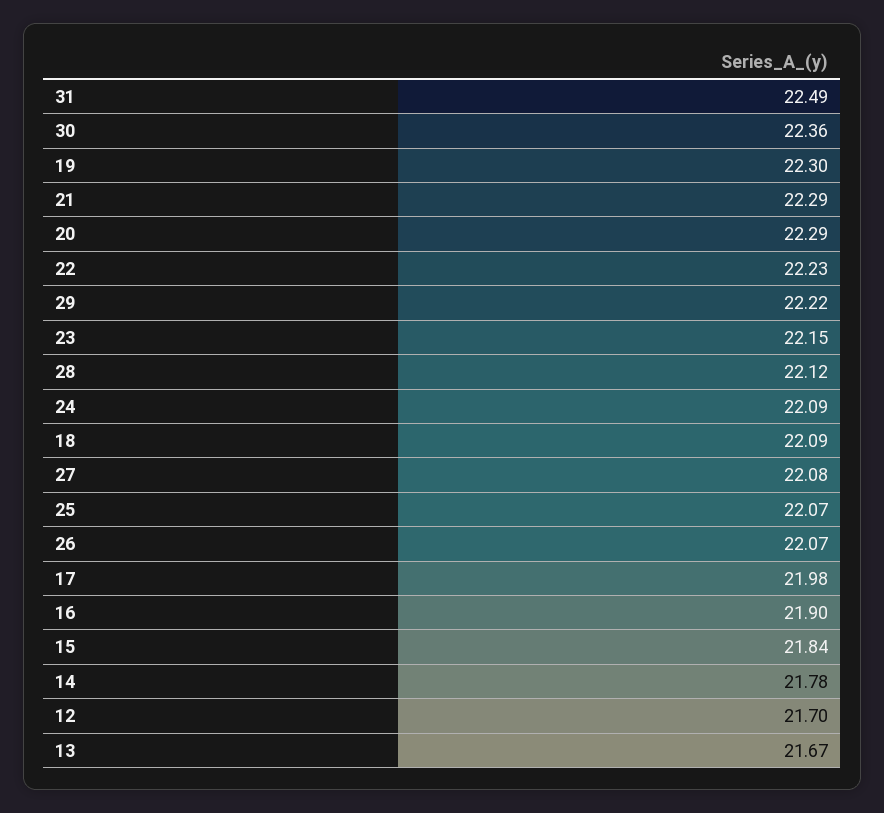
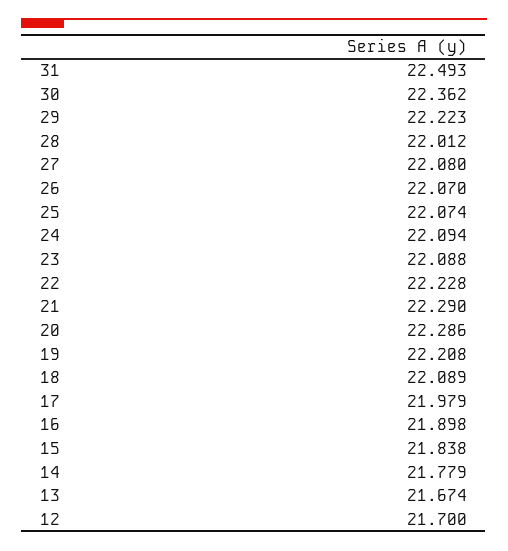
19: 22.3 -> 22.208
23: 22.15 -> 22.088
28: 22.12 -> 22.012

